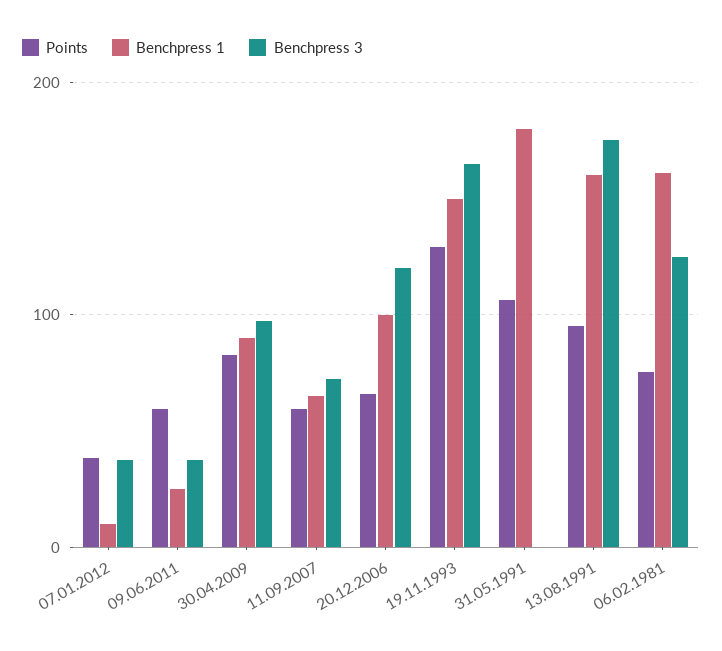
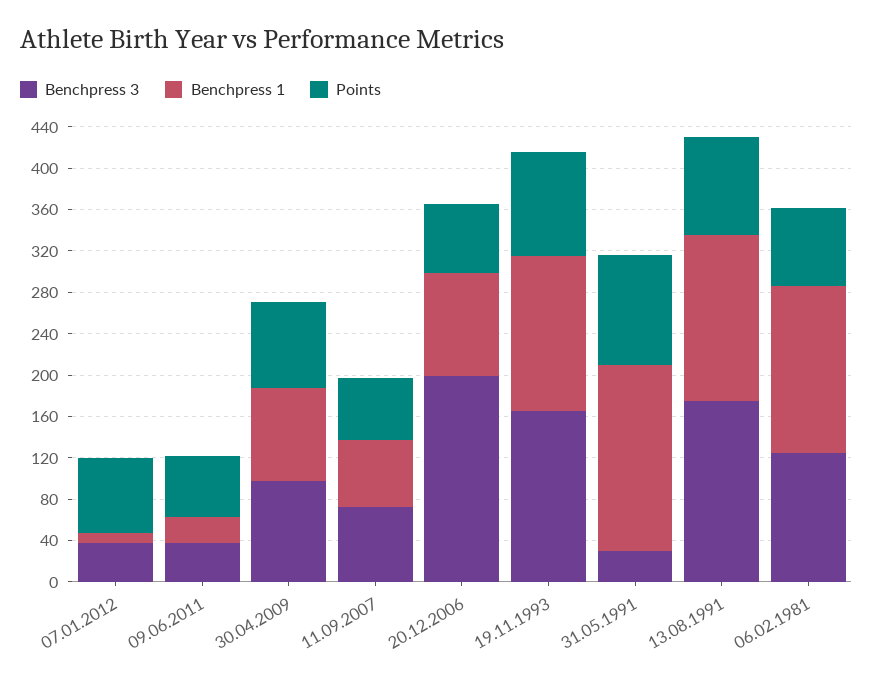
Points, 07.01.2012: 40 -> 70
Benchpress 3, 20.12.2006: 120 -> 200
Points, 19.11.1993: 130 -> 100
Benchpress 3, 31.05.1991: 0 -> 30

